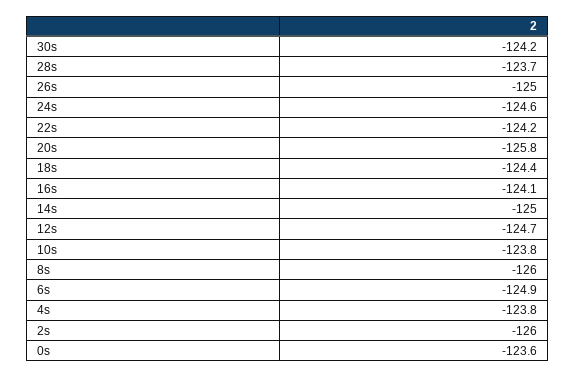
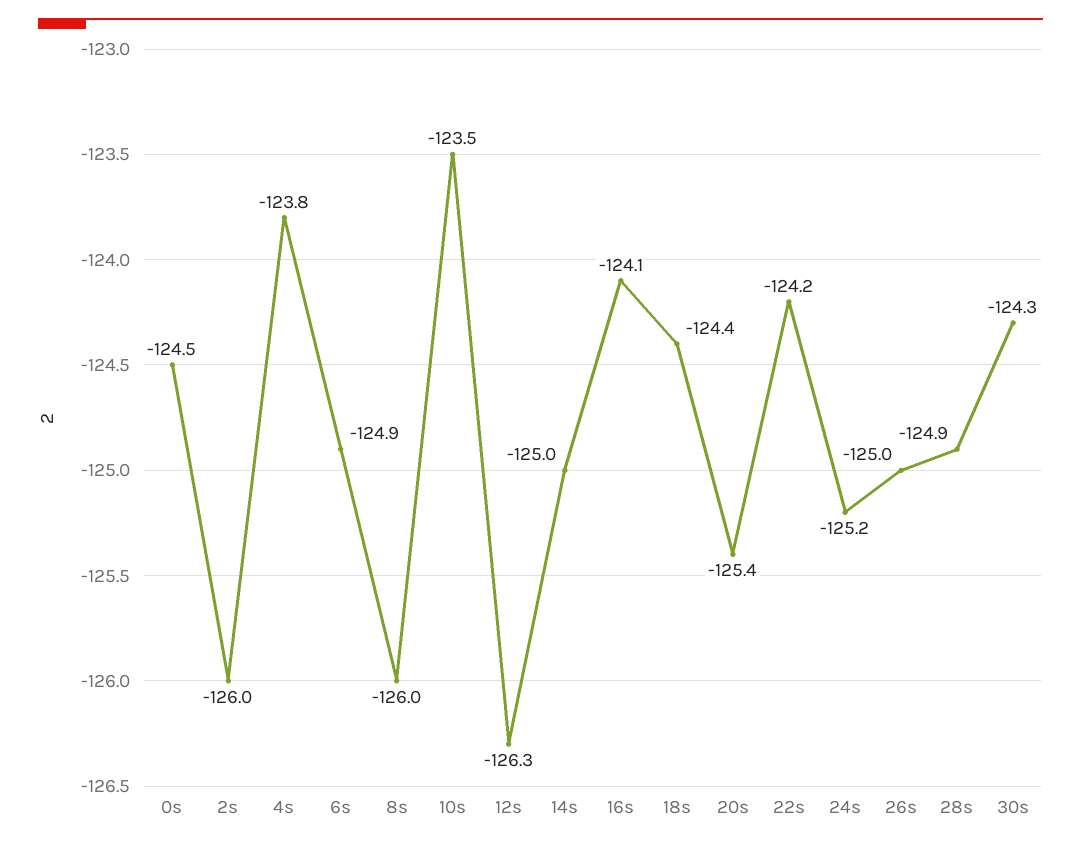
30s: -124.2 -> -124.3
28s: -123.7 -> -124.9
24s: -124.6 -> -125.2
20s: -125.8 -> -125.4
12s: -124.7 -> -126.3
10s: -123.8 -> -123.5
0s: -123.6 -> -124.5

